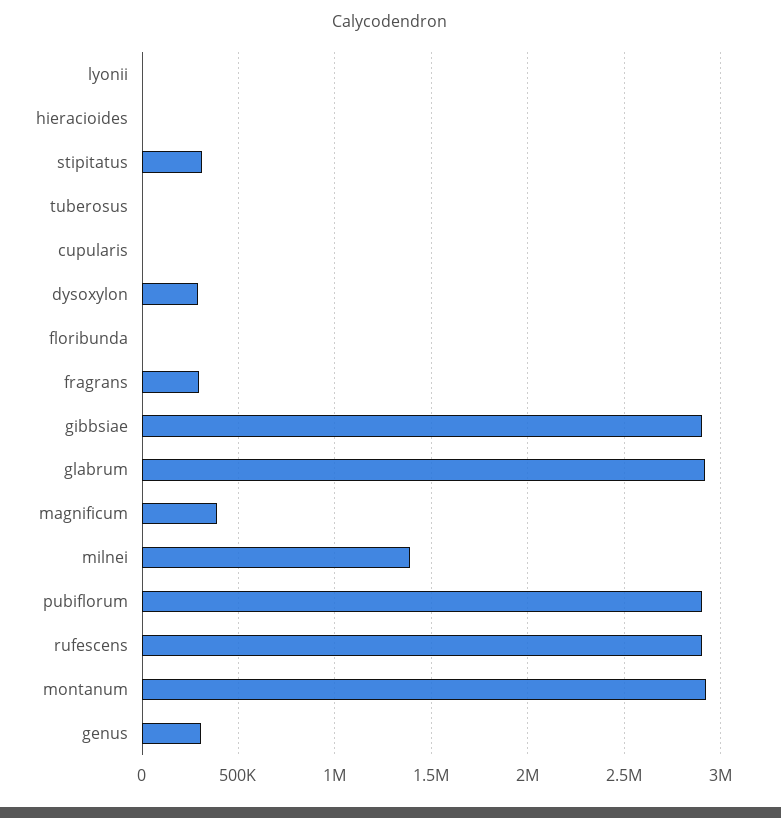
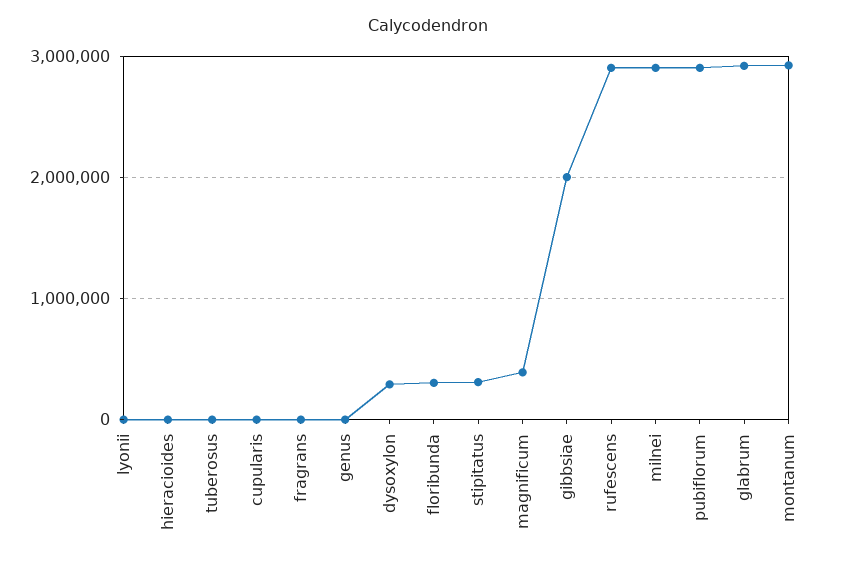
floribunda: 0 -> 300000
fragrans: 300000 -> 0
gibbsiae: 2900000 -> 2000000
milnei: 1400000 -> 2900000
genus: 300000 -> 0

